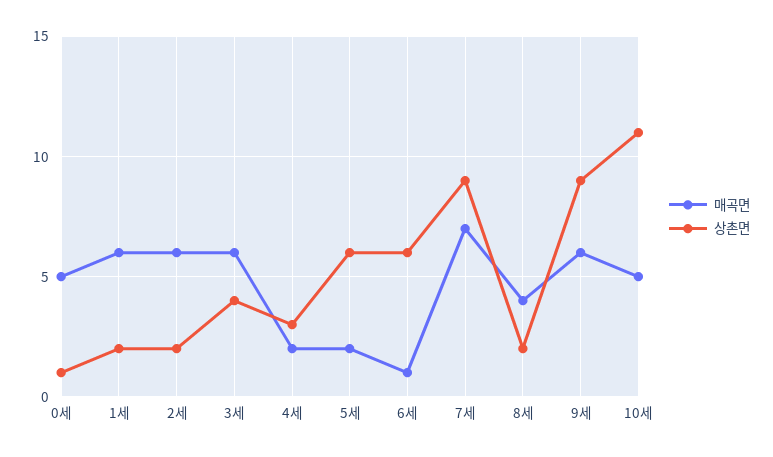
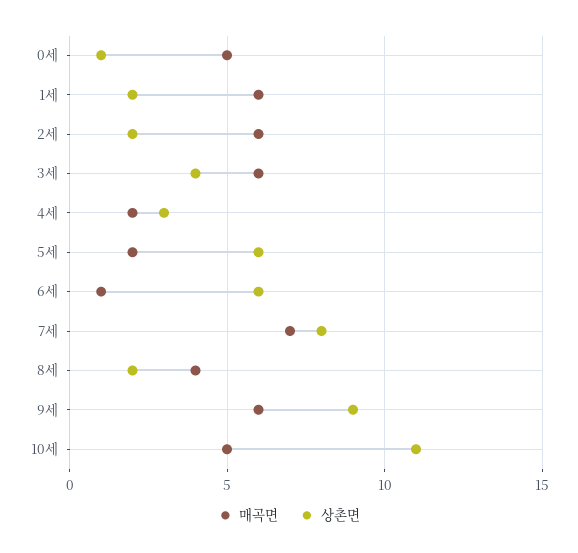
상촌면, 7세: 9 -> 8

